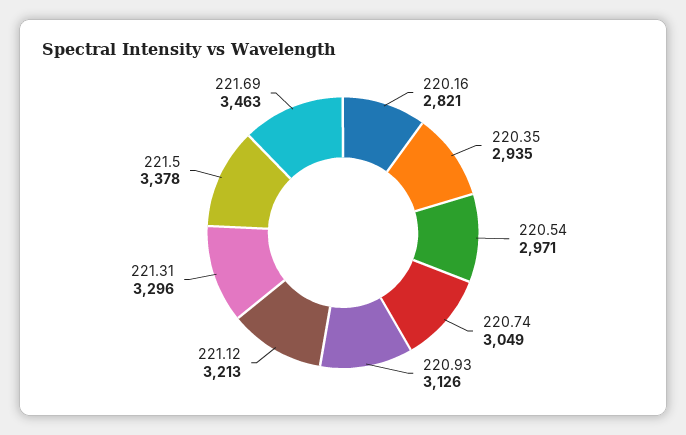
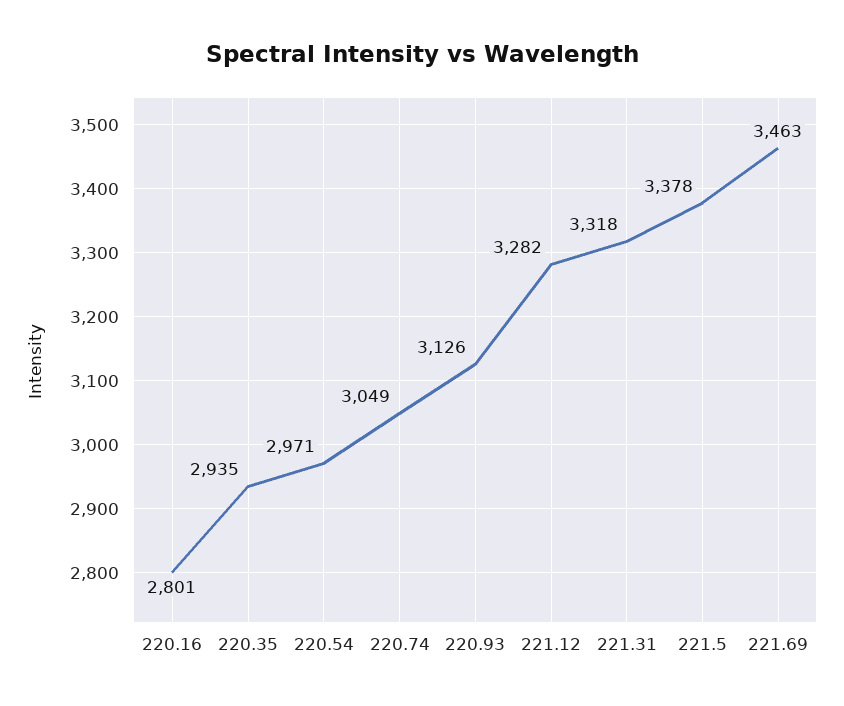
220.16: 2821 -> 2801
221.12: 3213 -> 3282
221.31: 3296 -> 3318

